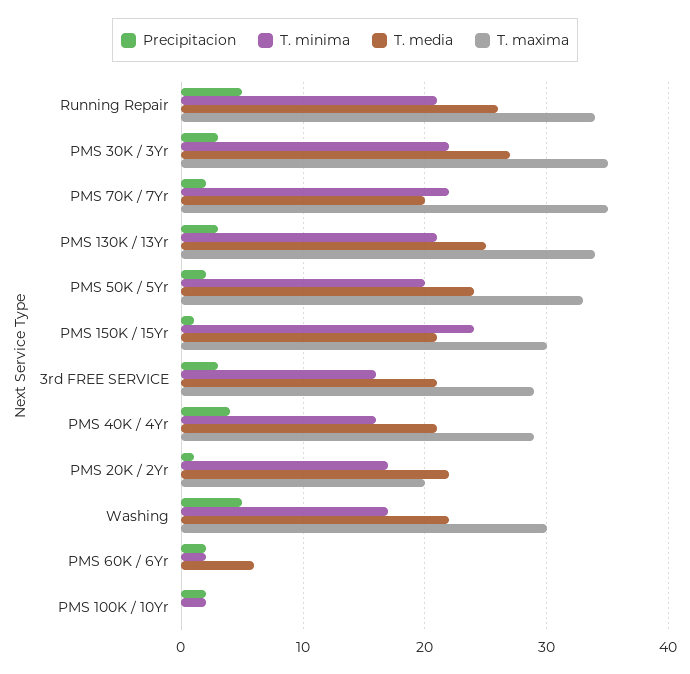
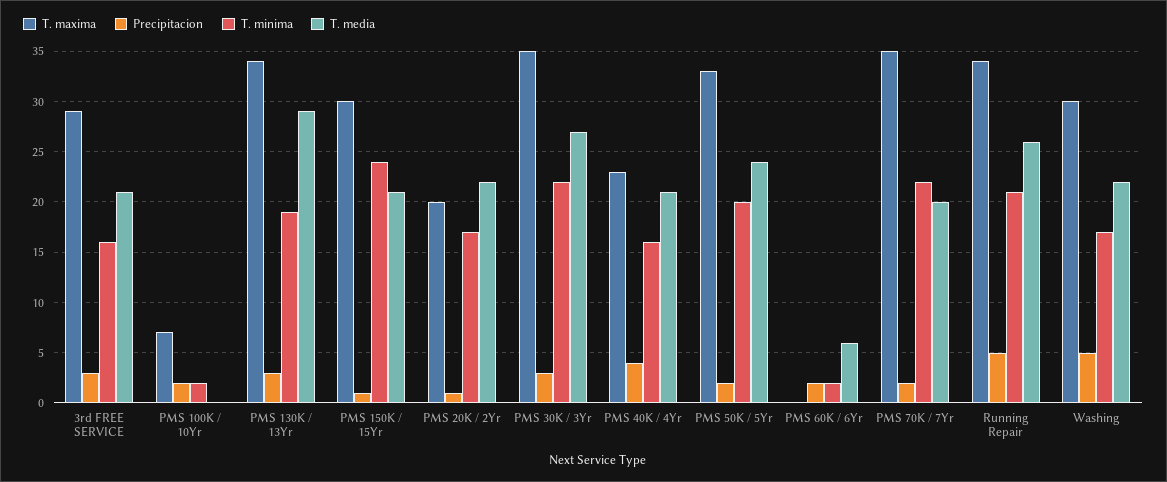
T. minima, PMS 130K / 13Yr: 21 -> 19
T. media, PMS 130K / 13Yr: 25 -> 29
T. maxima, PMS 40K / 4Yr: 29 -> 23
T. maxima, PMS 100K / 10Yr: 0 -> 7

